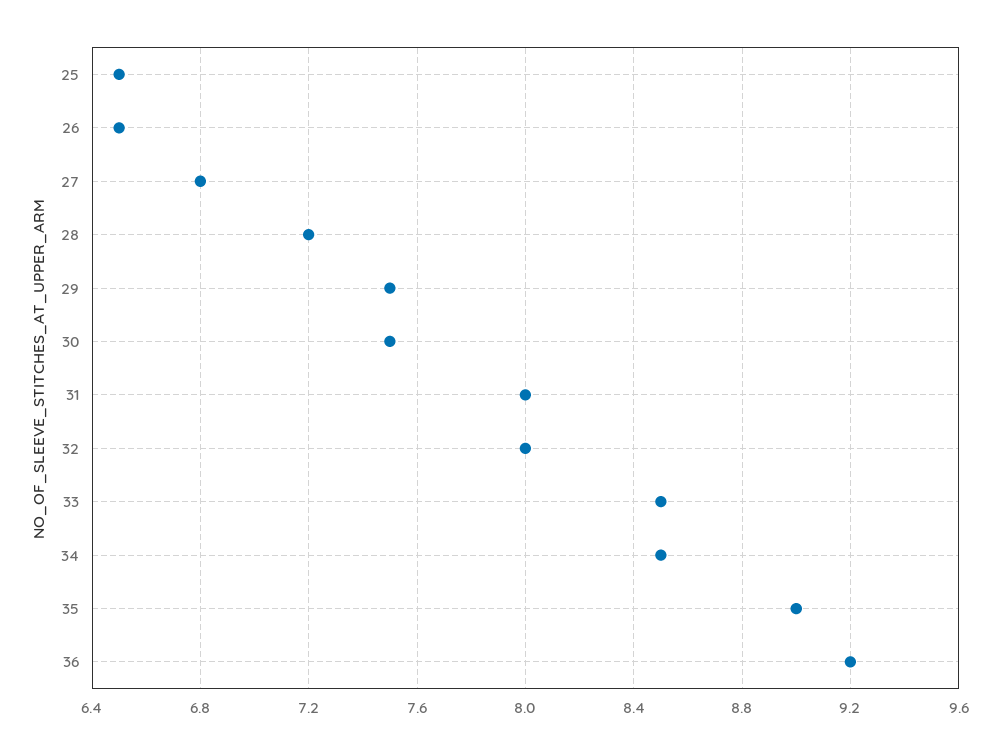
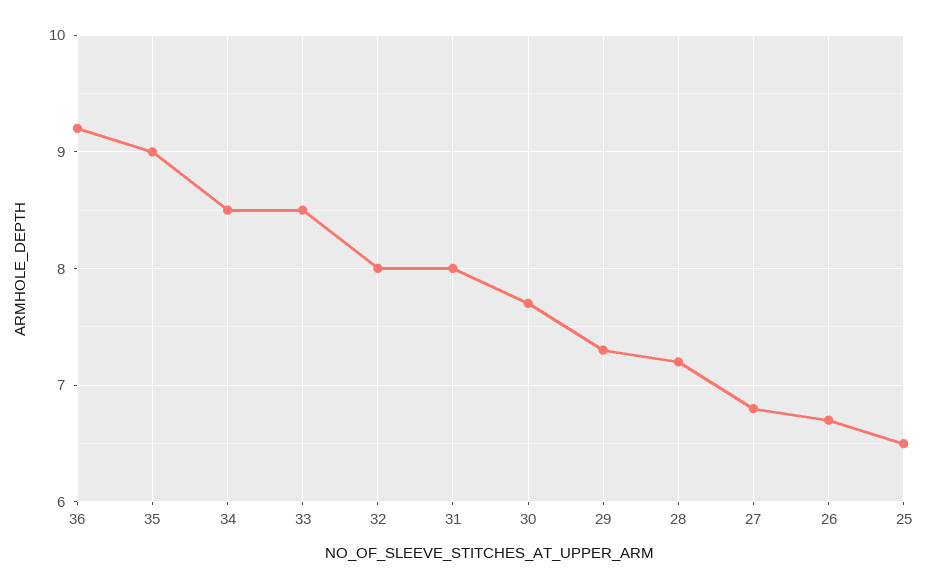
26: 6.5 -> 6.7
29: 7.5 -> 7.3
30: 7.5 -> 7.7

